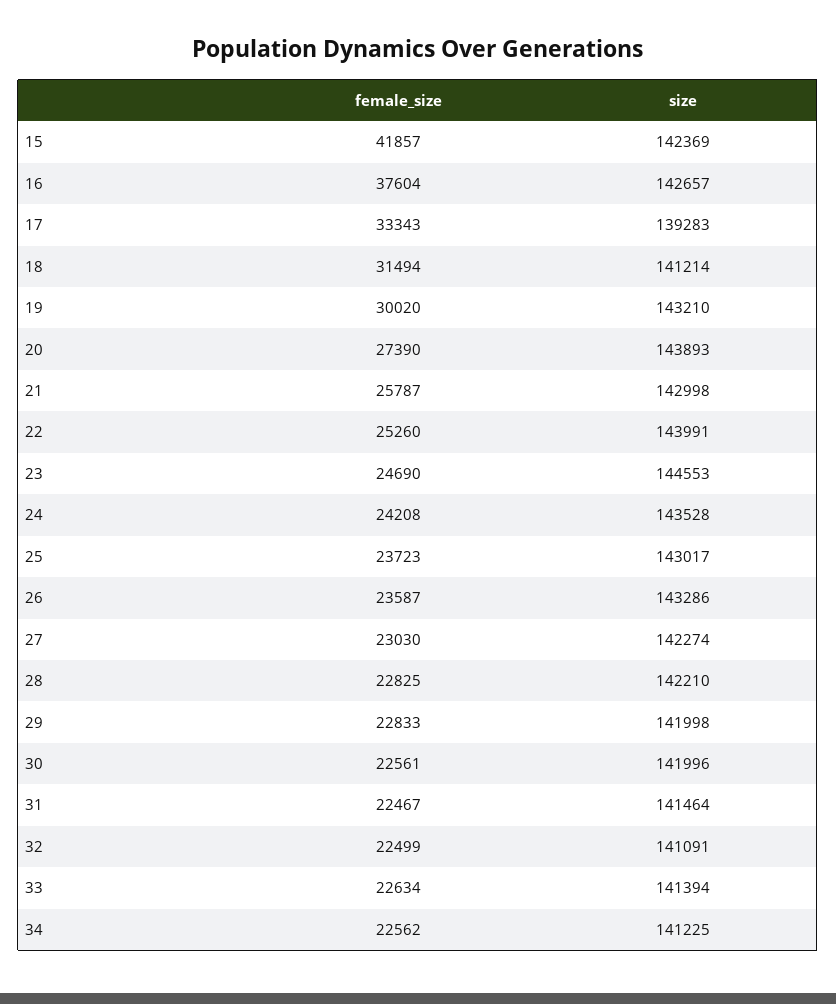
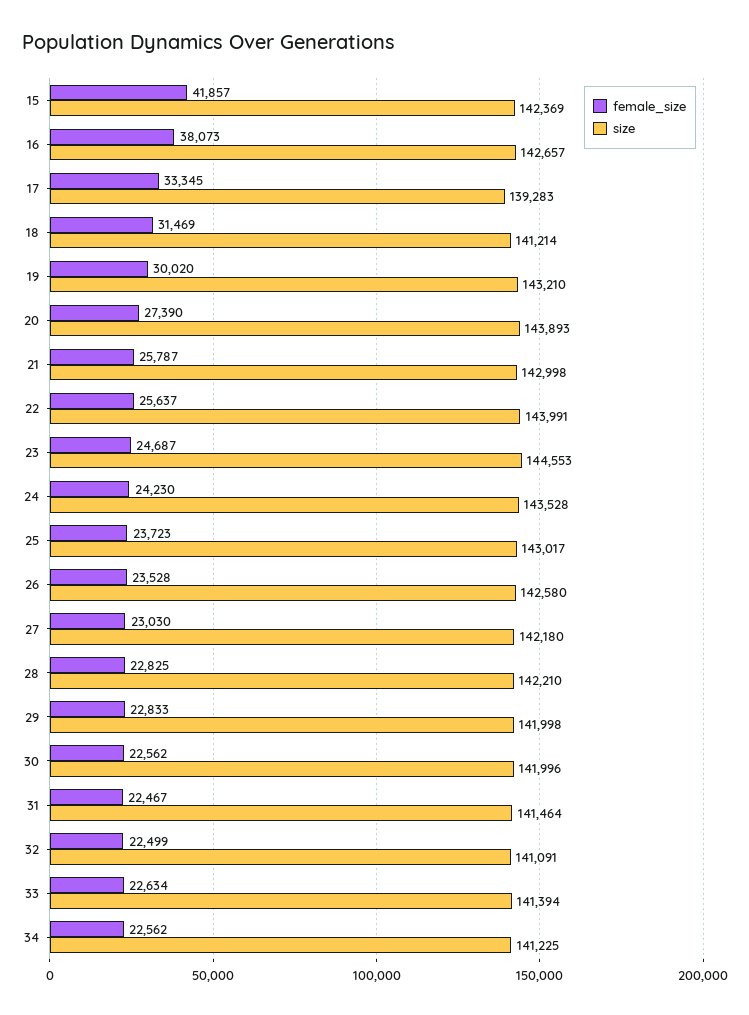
female_size, 16: 37604 -> 38073
female_size, 17: 33343 -> 33345
female_size, 18: 31494 -> 31469
female_size, 22: 25260 -> 25637
female_size, 23: 24690 -> 24687
female_size, 24: 24208 -> 24230
female_size, 26: 23587 -> 23528
size, 26: 143286 -> 142580
size, 27: 142274 -> 142180
female_size, 30: 22561 -> 22562

